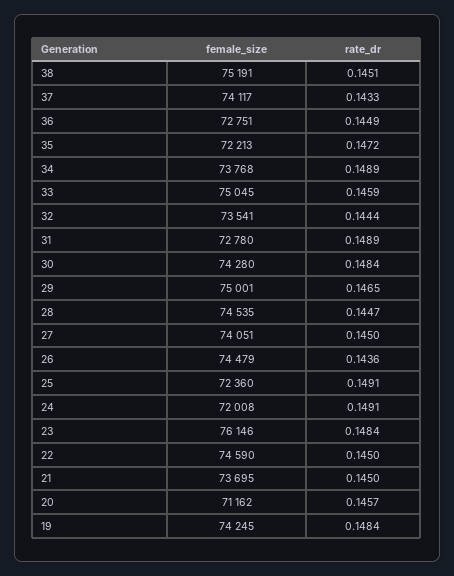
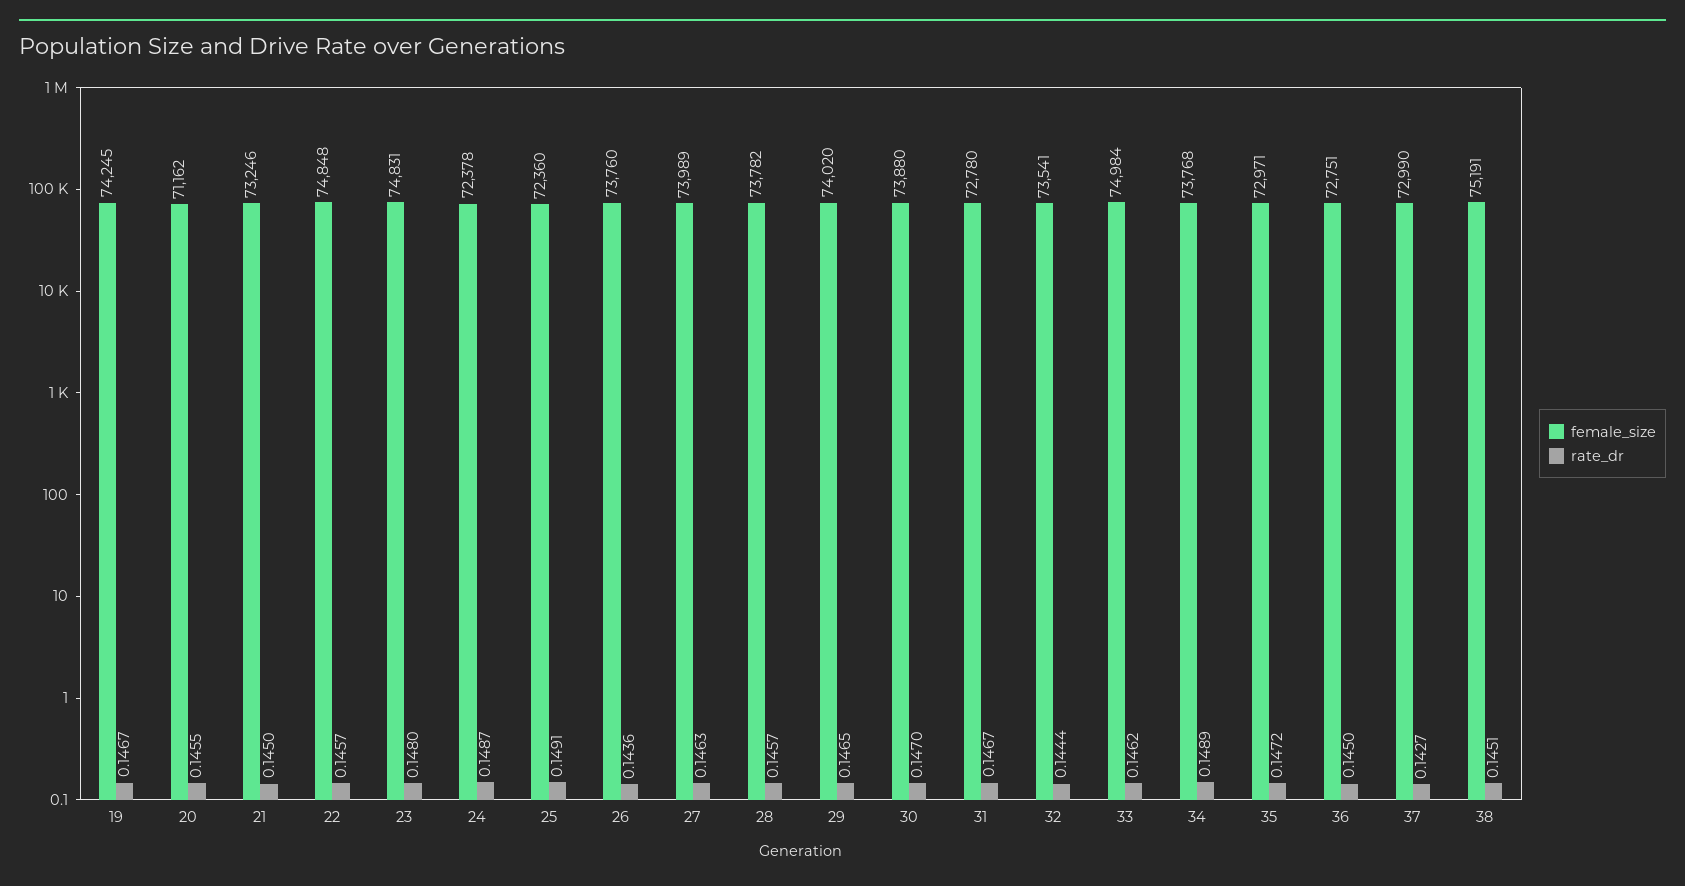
female_size, 37: 74117 -> 72990
rate_dr, 37: 0.1433 -> 0.1427
rate_dr, 36: 0.1449 -> 0.145
female_size, 35: 72213 -> 72971
female_size, 33: 75045 -> 74984
rate_dr, 33: 0.1459 -> 0.1462
rate_dr, 31: 0.1489 -> 0.1467
female_size, 30: 74280 -> 73880
rate_dr, 30: 0.1484 -> 0.147
female_size, 29: 75001 -> 74020
female_size, 28: 74535 -> 73782
rate_dr, 28: 0.1447 -> 0.1457
female_size, 27: 74051 -> 73989
rate_dr, 27: 0.145 -> 0.1463
female_size, 26: 74479 -> 73760
female_size, 24: 72008 -> 72378
rate_dr, 24: 0.1491 -> 0.1487
female_size, 23: 76146 -> 74831
rate_dr, 23: 0.1484 -> 0.148
female_size, 22: 74590 -> 74848
rate_dr, 22: 0.145 -> 0.1457
female_size, 21: 73695 -> 73246
rate_dr, 20: 0.1457 -> 0.1455
rate_dr, 19: 0.1484 -> 0.1467

